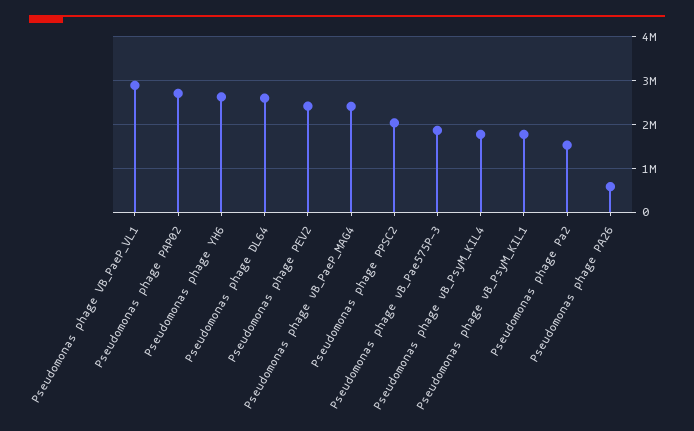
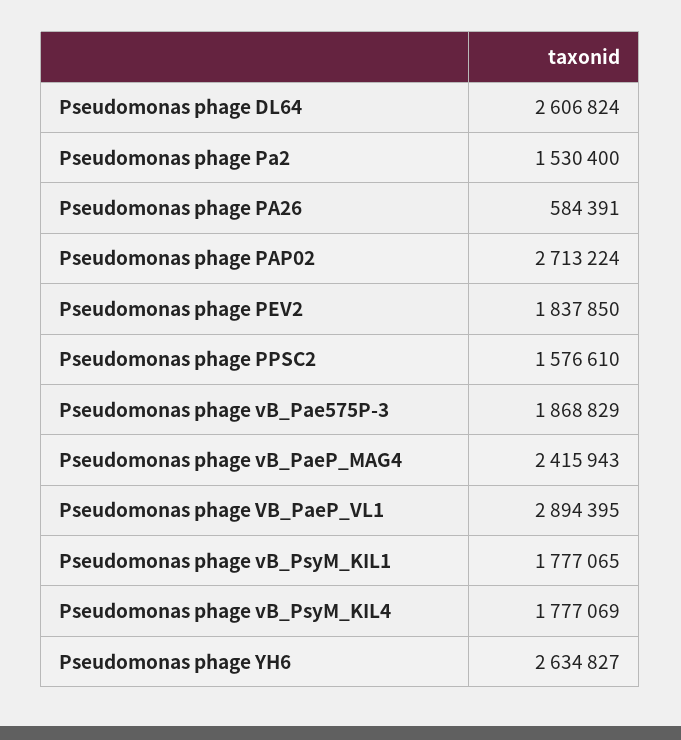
Pseudomonas phage PEV2: 2400000 -> 1837850
Pseudomonas phage PPSC2: 2000000 -> 1576610

